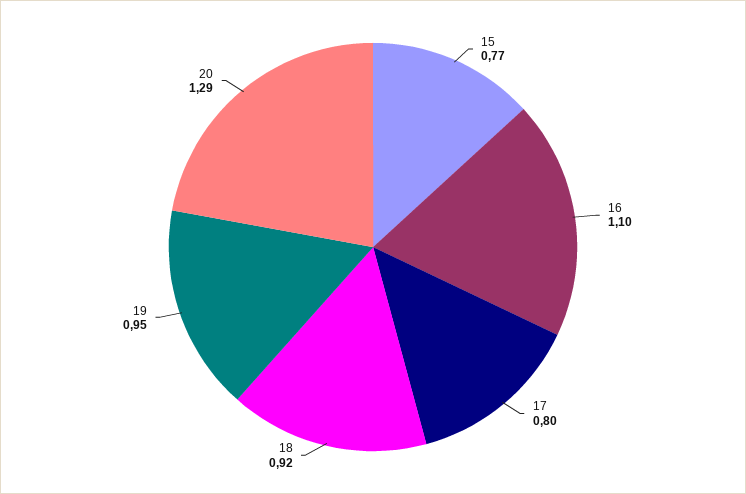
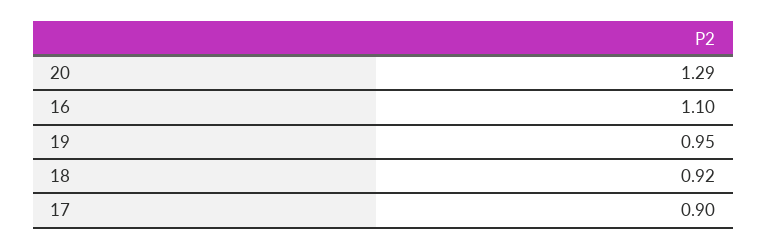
15: 0.77 -> none
17: 0.8 -> 0.9

